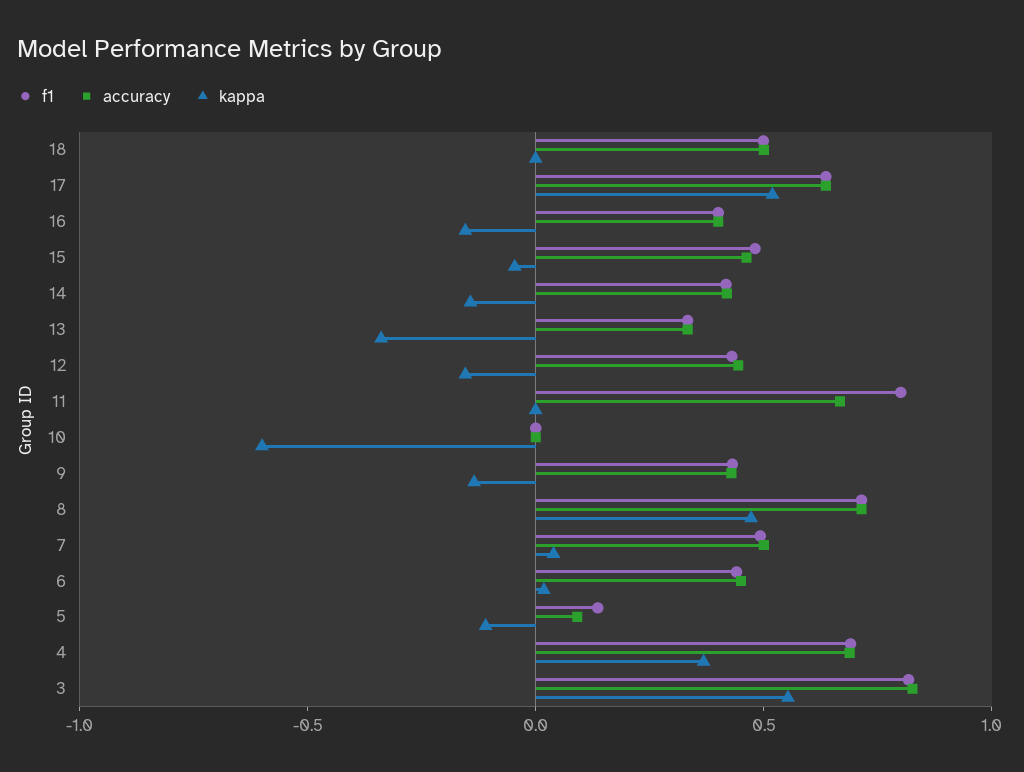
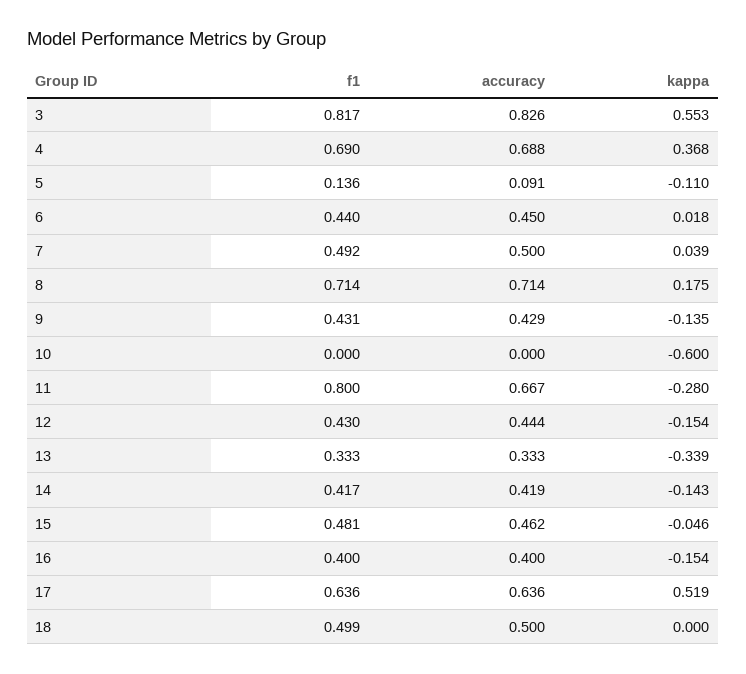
kappa, 11: 0 -> -0.28
kappa, 8: 0.5 -> 0.175

